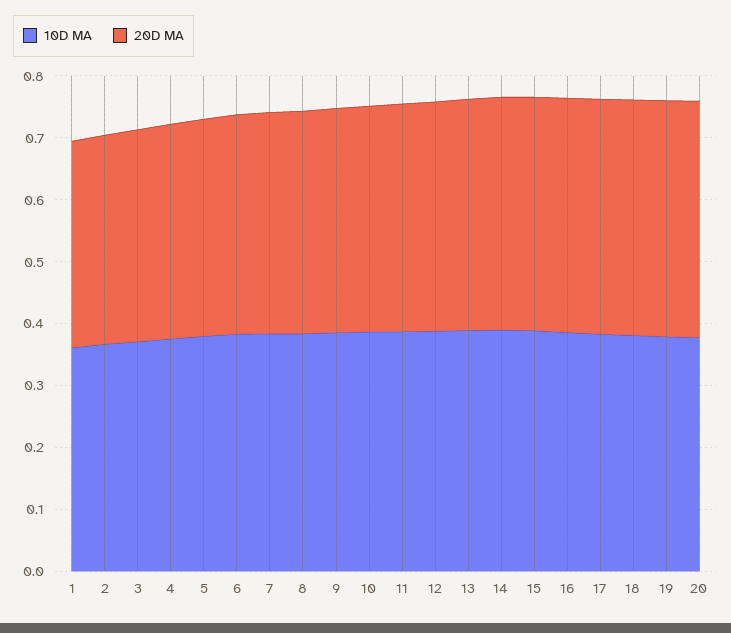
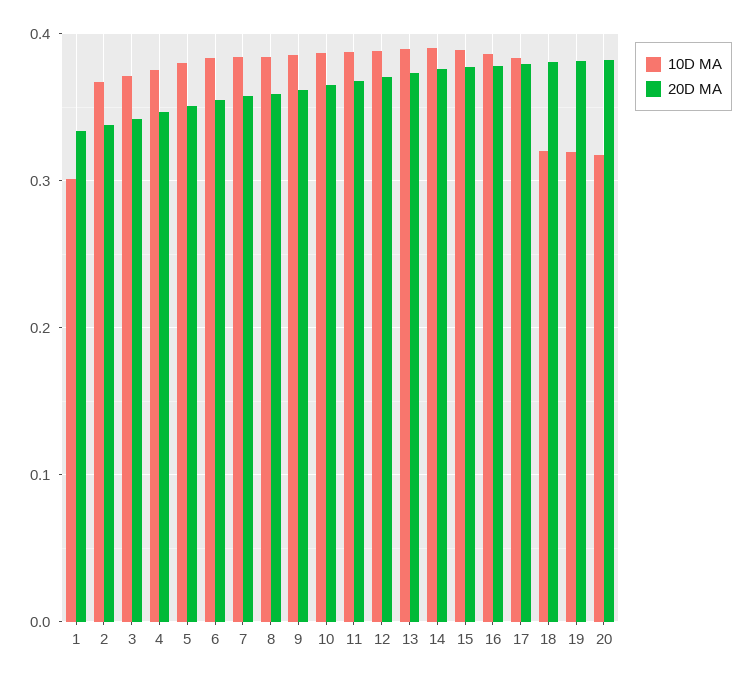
10D MA, 1: 0.36 -> 0.3
10D MA, 18: 0.38 -> 0.32
10D MA, 19: 0.38 -> 0.32
10D MA, 20: 0.38 -> 0.32

